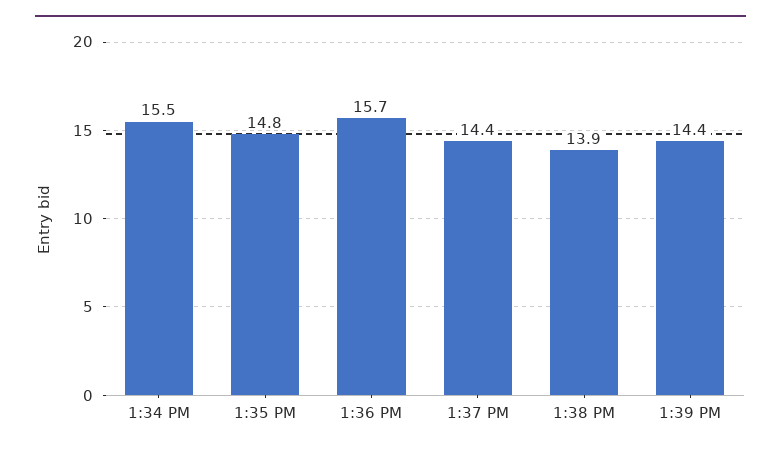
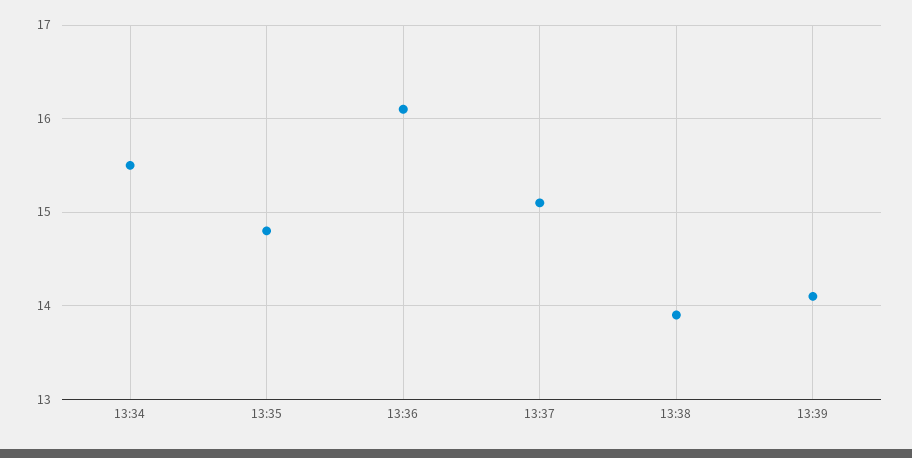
1:36 PM: 15.7 -> 16.1
1:37 PM: 14.4 -> 15.1
1:39 PM: 14.4 -> 14.1

